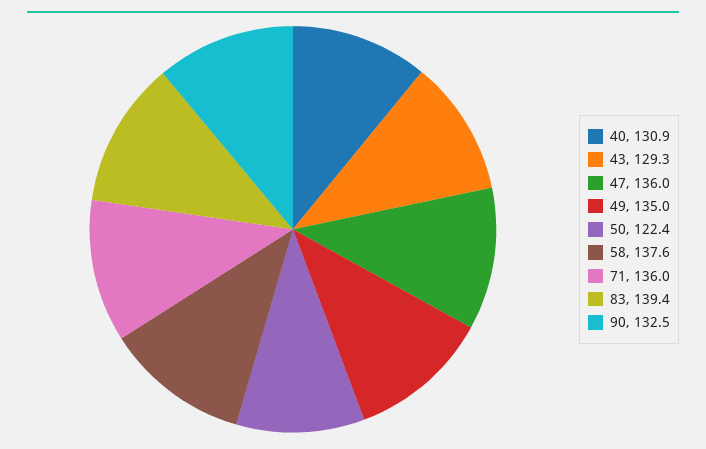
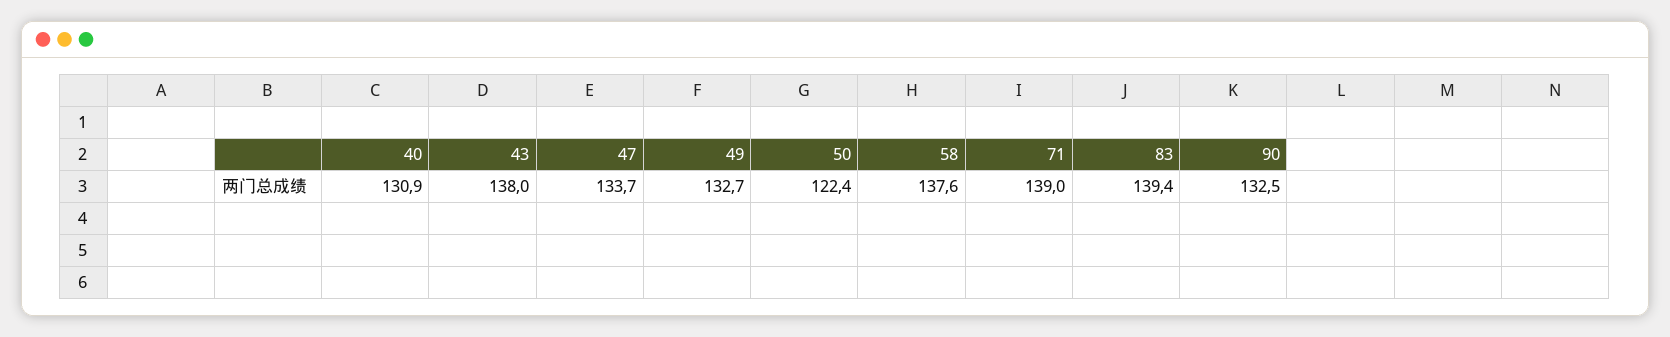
43: 129.3 -> 138
47: 136 -> 133.7
49: 135 -> 132.7
71: 136 -> 139

